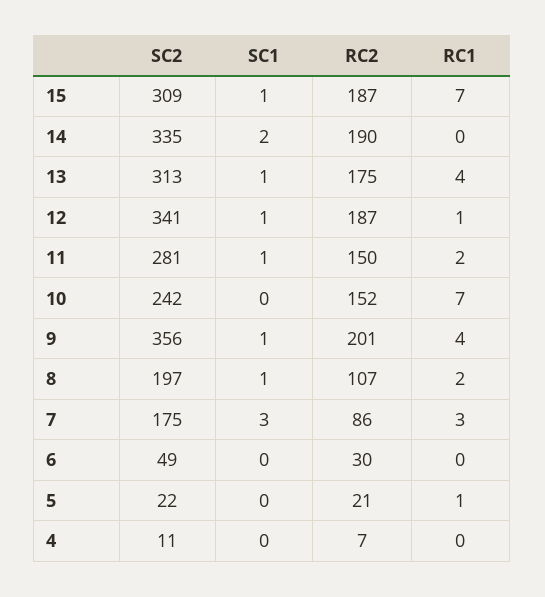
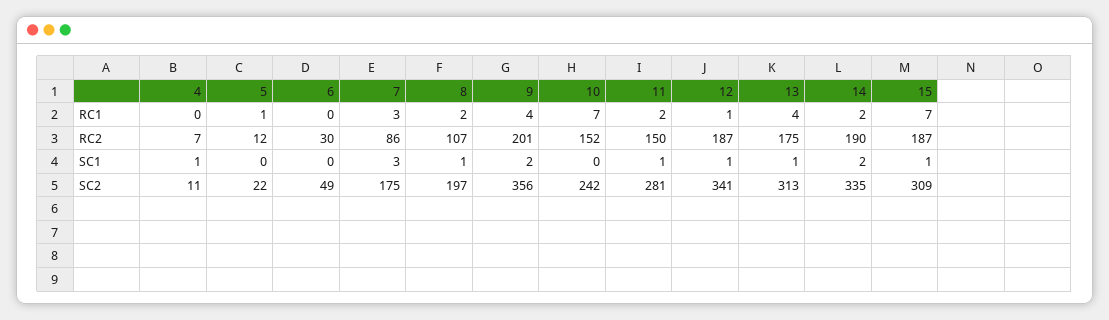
RC1, 14: 0 -> 2
SC1, 9: 1 -> 2
RC2, 5: 21 -> 12
SC1, 4: 0 -> 1

